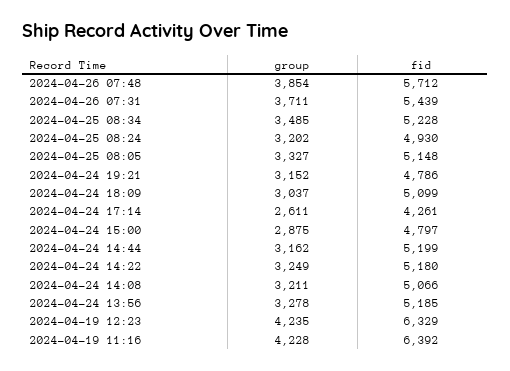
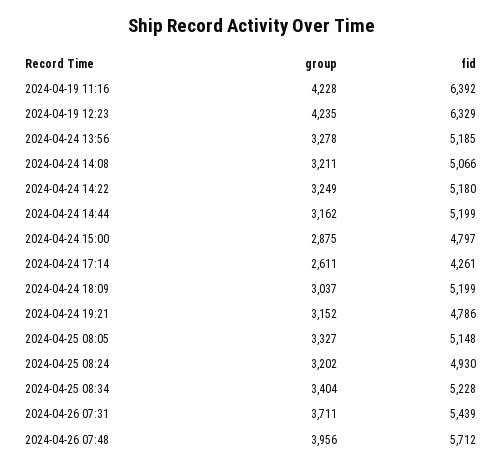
group, 2024-04-26 07:48: 3854 -> 3956
group, 2024-04-25 08:34: 3485 -> 3404
fid, 2024-04-24 18:09: 5099 -> 5199

